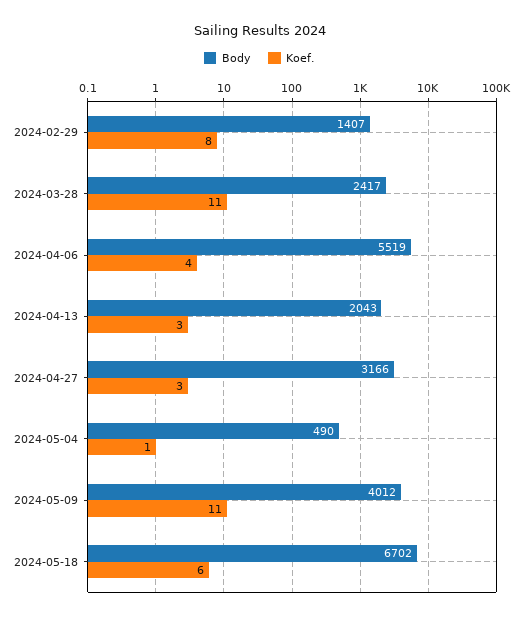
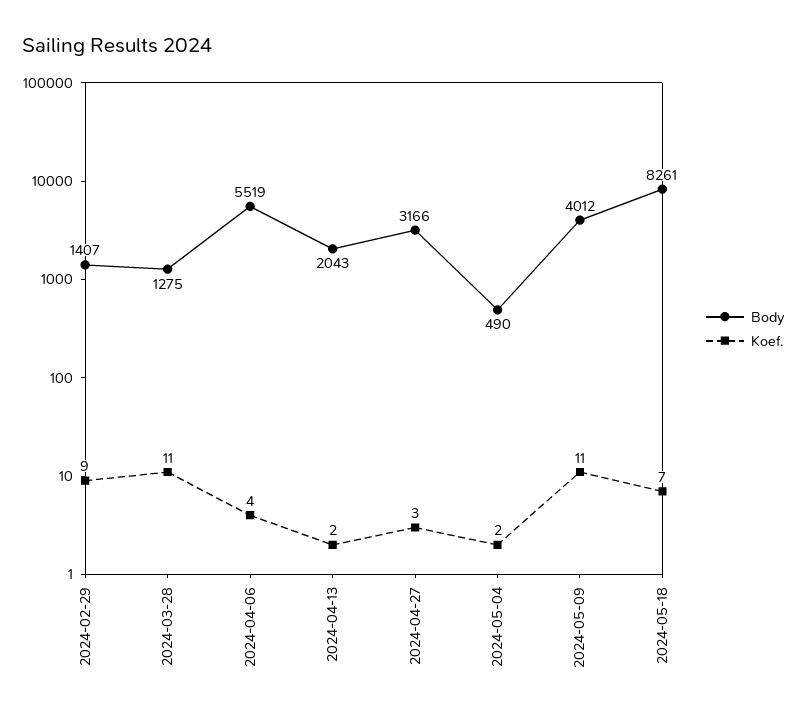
Koef., 2024-02-29: 8 -> 9
Body, 2024-03-28: 2417 -> 1275
Koef., 2024-04-13: 3 -> 2
Koef., 2024-05-04: 1 -> 2
Body, 2024-05-18: 6702 -> 8261
Koef., 2024-05-18: 6 -> 7

